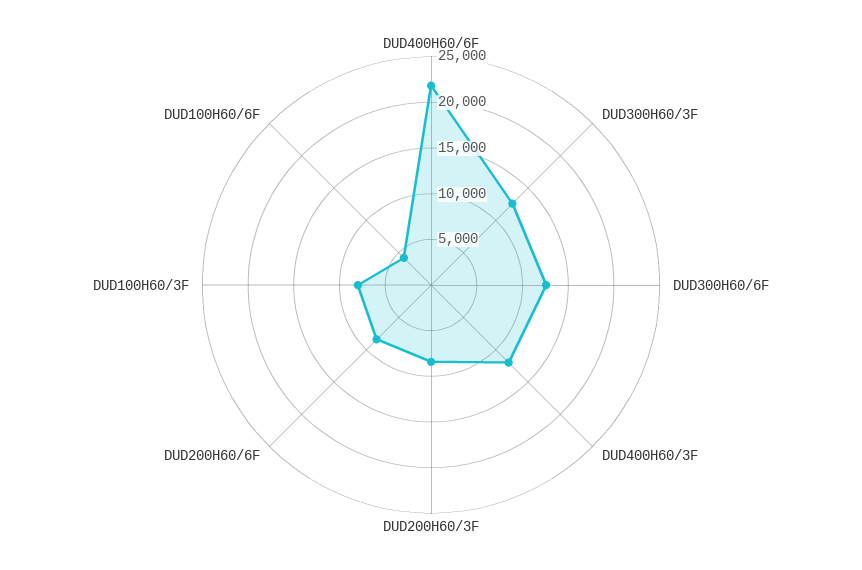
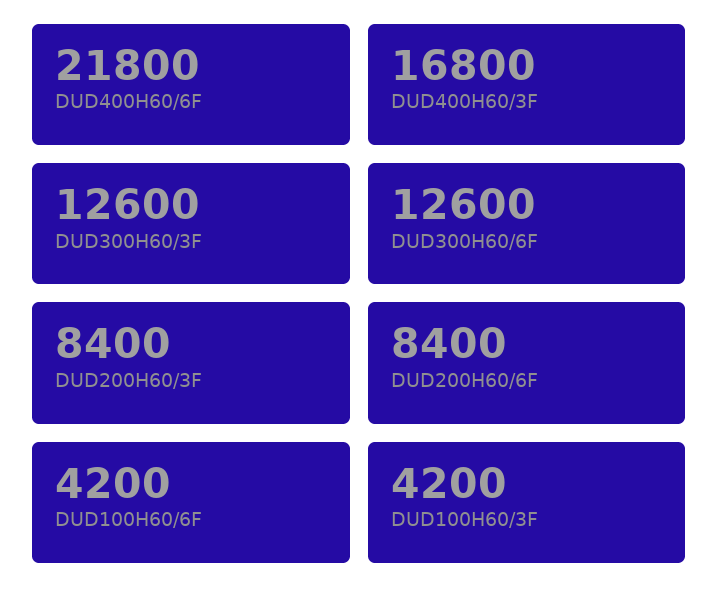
DUD400H60/3F: 12000 -> 16800
DUD100H60/3F: 8000 -> 4200

